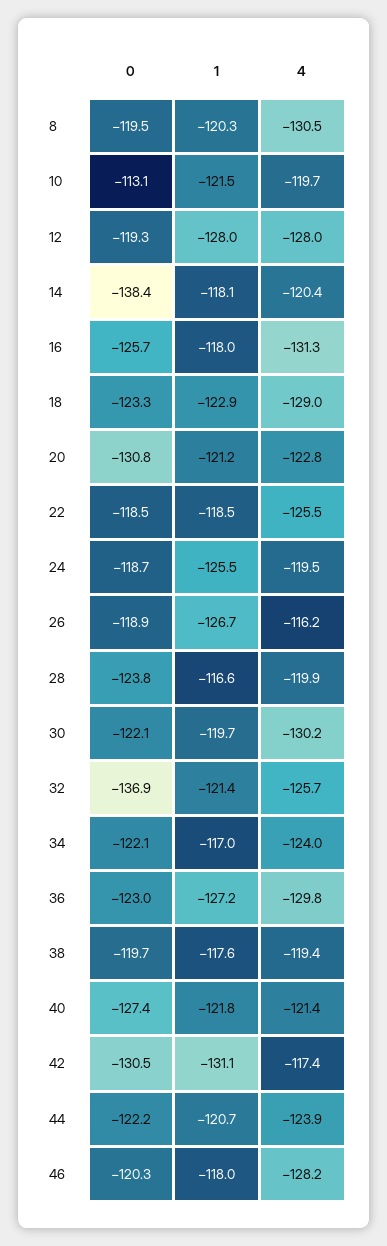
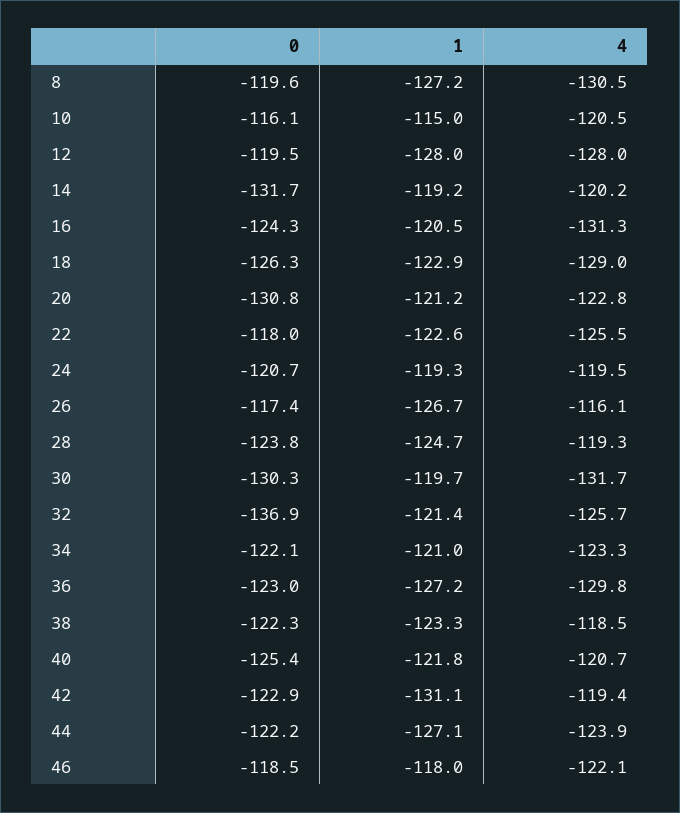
0, 8: -119.5 -> -119.6
1, 8: -120.3 -> -127.2
0, 10: -113.1 -> -116.1
1, 10: -121.5 -> -115
4, 10: -119.7 -> -120.5
0, 12: -119.3 -> -119.5
0, 14: -138.4 -> -131.7
1, 14: -118.1 -> -119.2
4, 14: -120.4 -> -120.2
0, 16: -125.7 -> -124.3
1, 16: -118 -> -120.5
0, 18: -123.3 -> -126.3
0, 22: -118.5 -> -118
1, 22: -118.5 -> -122.6
0, 24: -118.7 -> -120.7
1, 24: -125.5 -> -119.3
0, 26: -118.9 -> -117.4
4, 26: -116.2 -> -116.1
1, 28: -116.6 -> -124.7
4, 28: -119.9 -> -119.3
0, 30: -122.1 -> -130.3
4, 30: -130.2 -> -131.7
1, 34: -117 -> -121
4, 34: -124 -> -123.3
0, 38: -119.7 -> -122.3
1, 38: -117.6 -> -123.3
4, 38: -119.4 -> -118.5
0, 40: -127.4 -> -125.4
4, 40: -121.4 -> -120.7
0, 42: -130.5 -> -122.9
4, 42: -117.4 -> -119.4
1, 44: -120.7 -> -127.1
0, 46: -120.3 -> -118.5
4, 46: -128.2 -> -122.1

